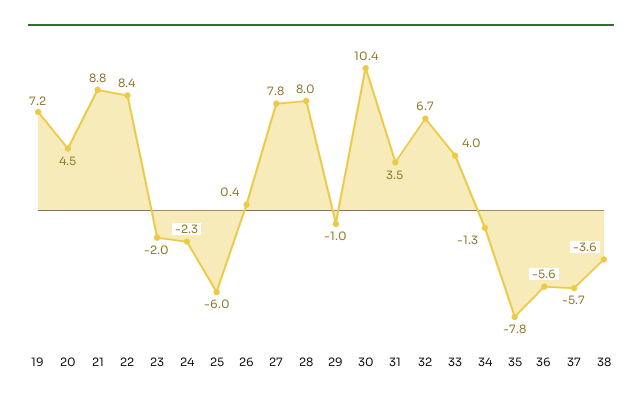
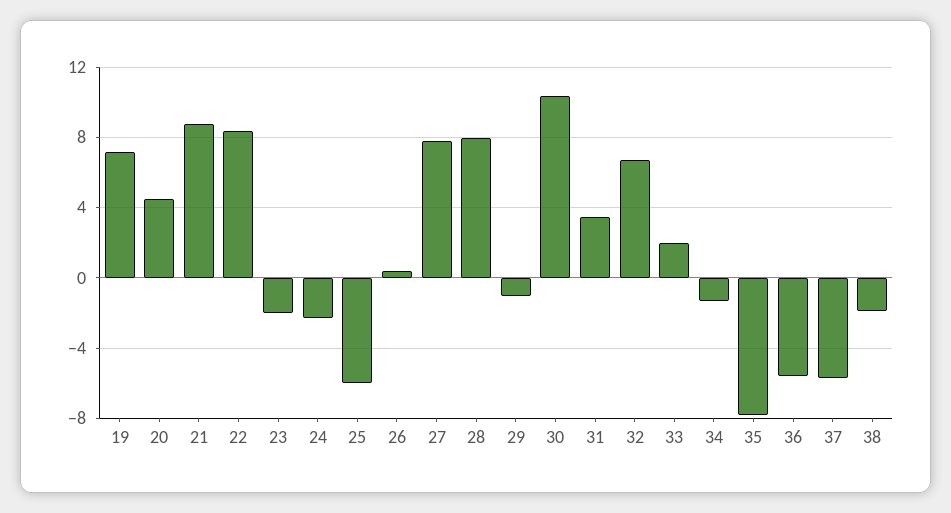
33: 4 -> 2
38: -3.6 -> -2

